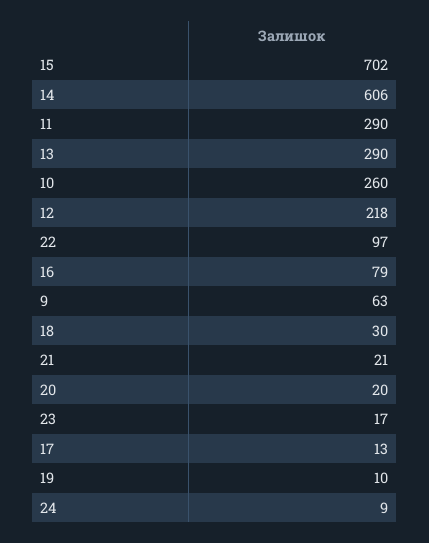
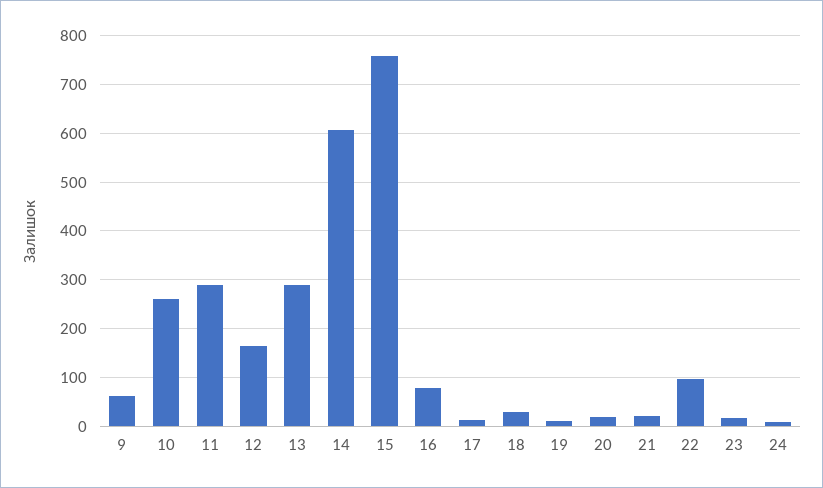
15: 702 -> 760
12: 218 -> 160

